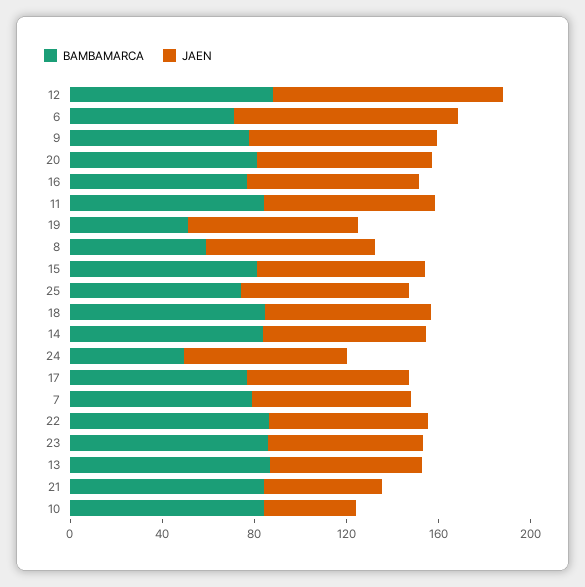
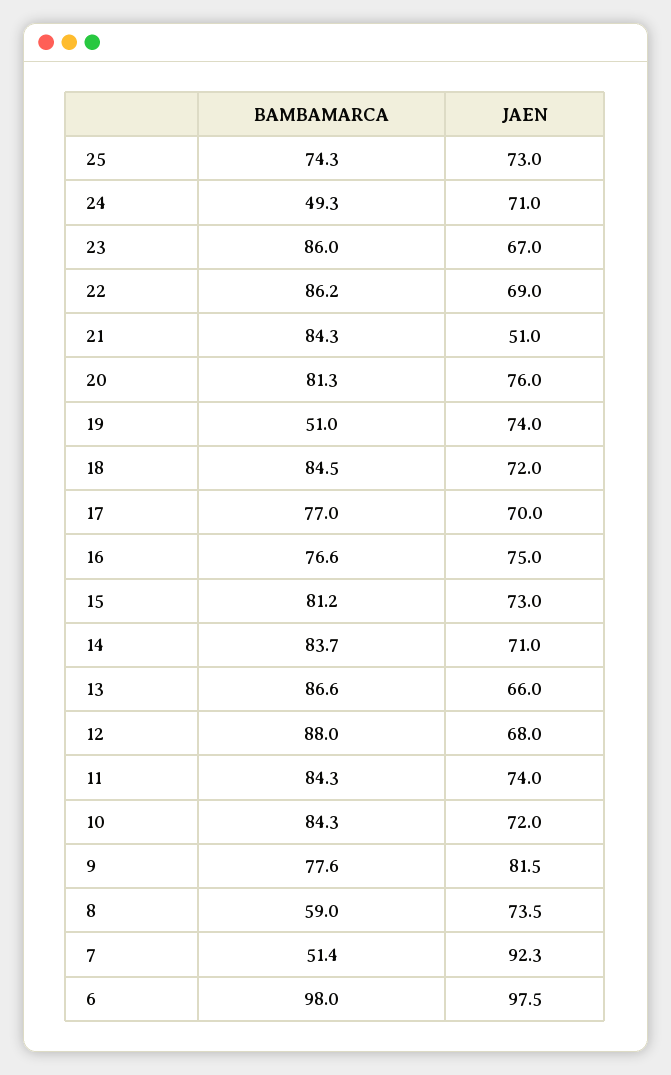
JAEN, 12: 100 -> 68
BAMBAMARCA, 6: 70 -> 98
BAMBAMARCA, 7: 80 -> 51.4
JAEN, 7: 70 -> 92.3
JAEN, 10: 40 -> 72

